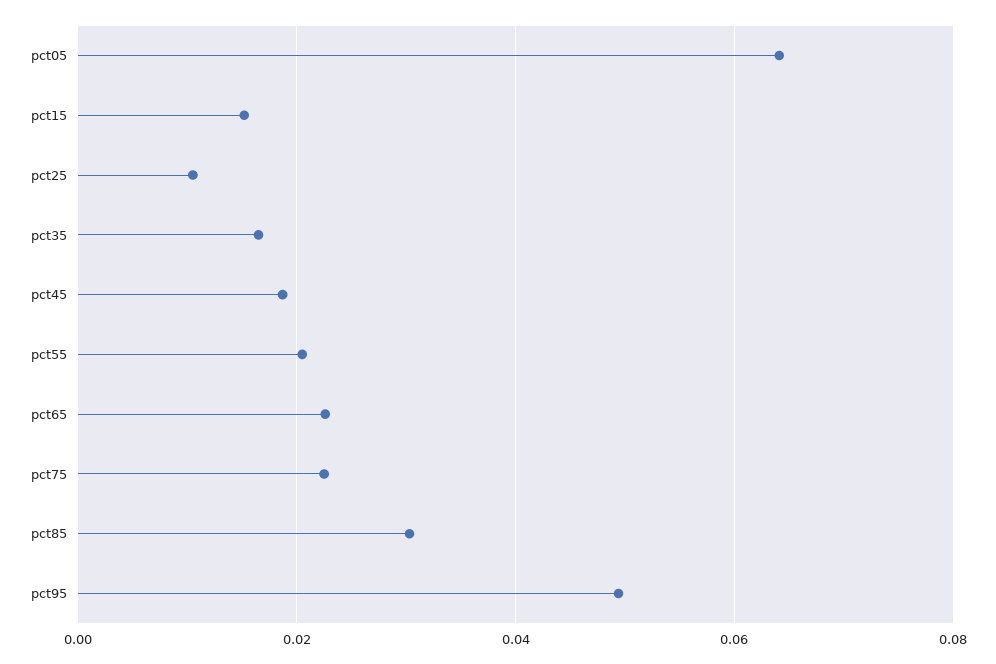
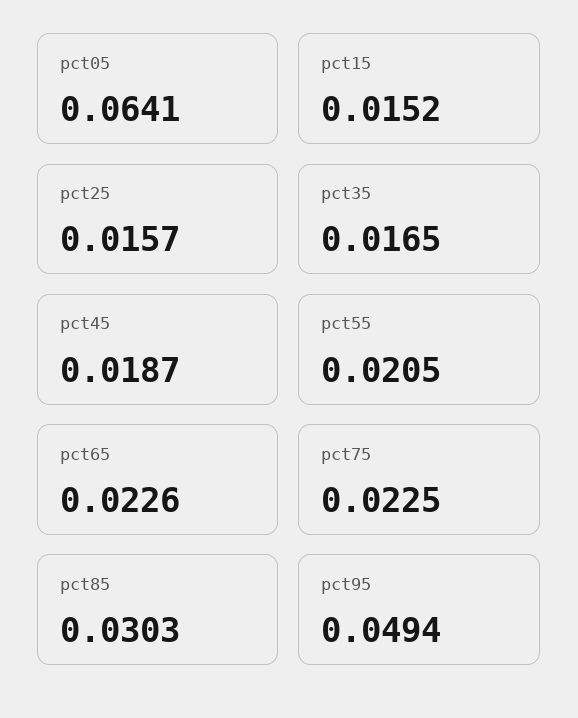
pct25: 0.01 -> 0.0157

